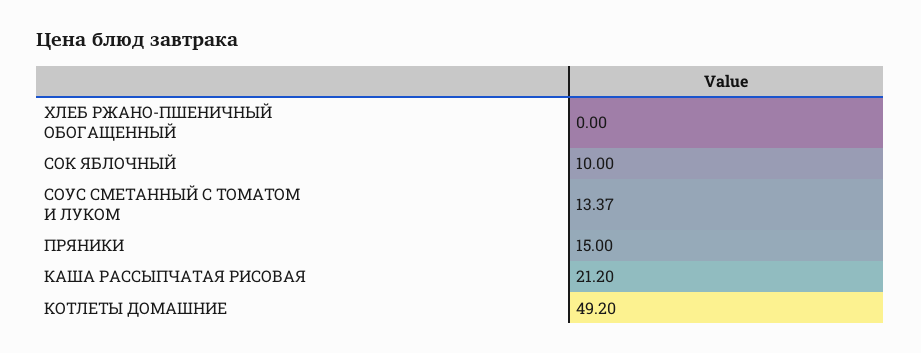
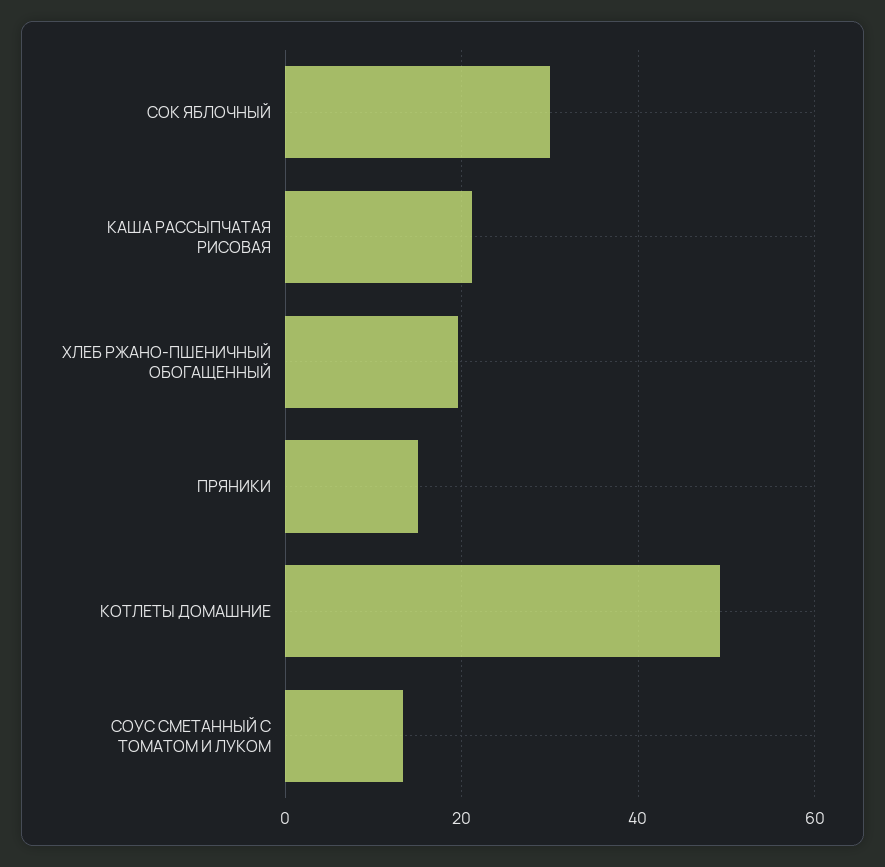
ХЛЕБ РЖАНО-ПШЕНИЧНЫЙ ОБОГАЩЕННЫЙ: 0 -> 20
СОК ЯБЛОЧНЫЙ: 10 -> 30

